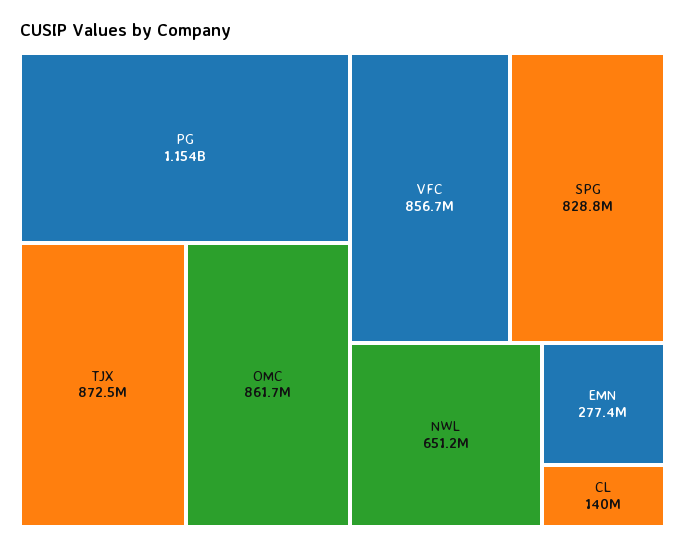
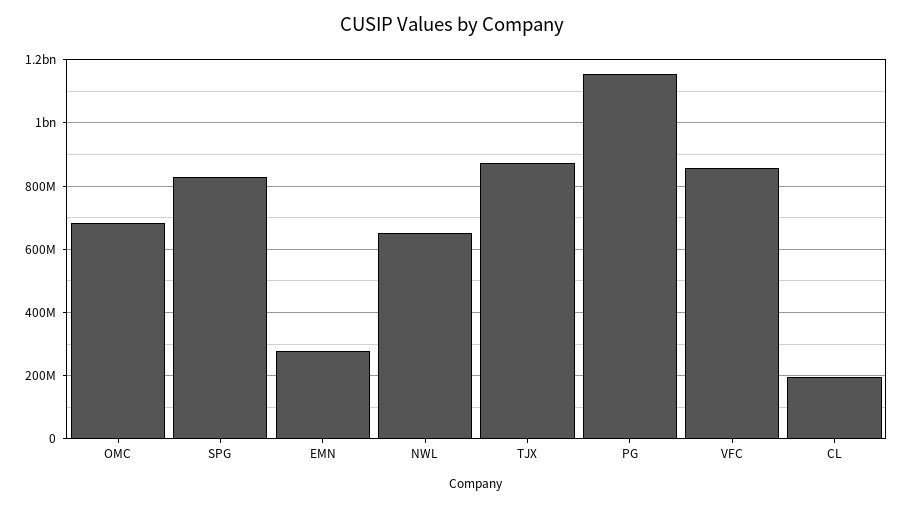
OMC: 861700000 -> 680000000
CL: 140000000 -> 200000000

